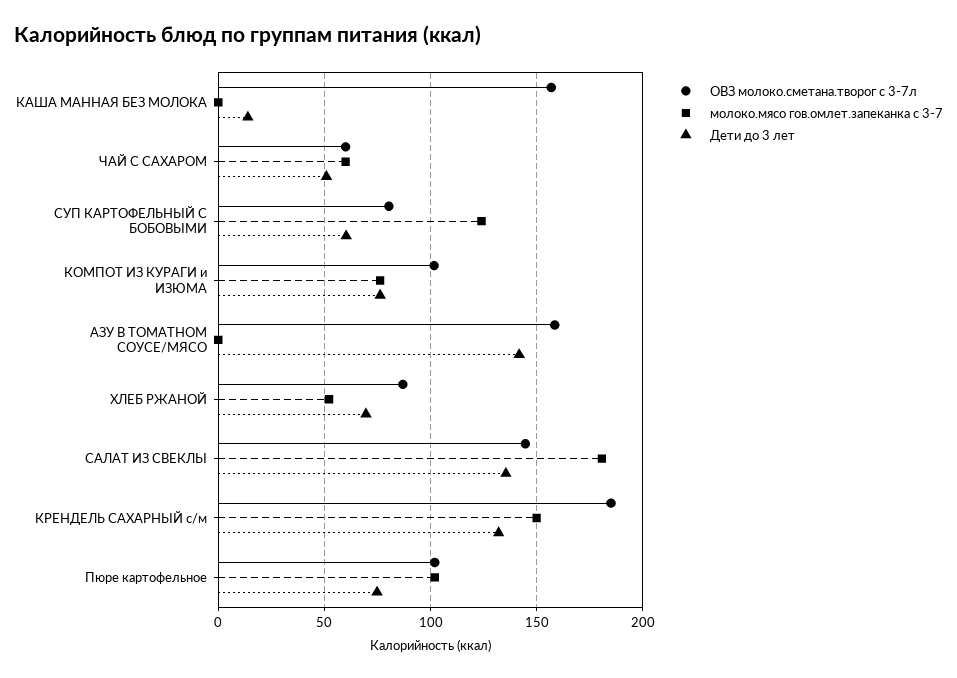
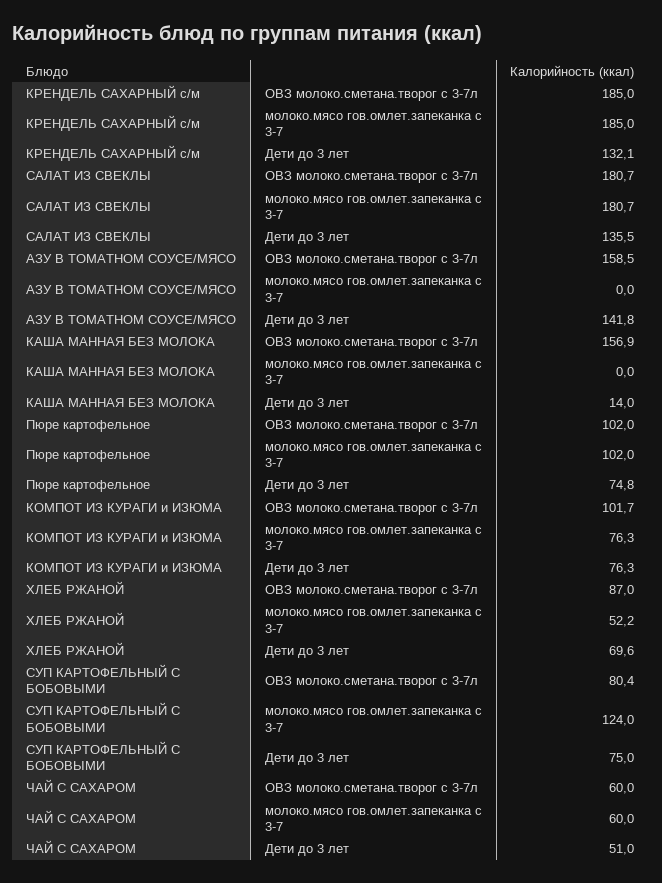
Дети до 3 лет, СУП КАРТОФЕЛЬНЫЙ С БОБОВЫМИ: 60 -> 75
ОВЗ молоко.сметана.творог с 3-7л, САЛАТ ИЗ СВЕКЛЫ: 145 -> 180.7
молоко.мясо гов.омлет.запеканка с 3-7, КРЕНДЕЛЬ САХАРНЫЙ с/м: 150 -> 185

